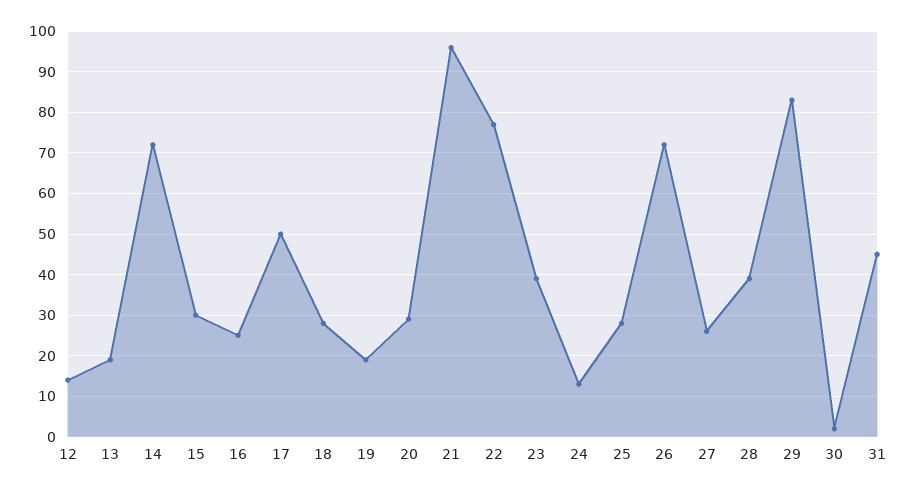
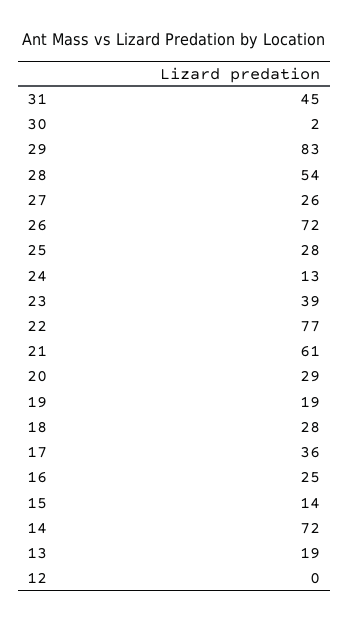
12: 15 -> 0
15: 30 -> 14
17: 50 -> 36
21: 95 -> 61
28: 40 -> 54

